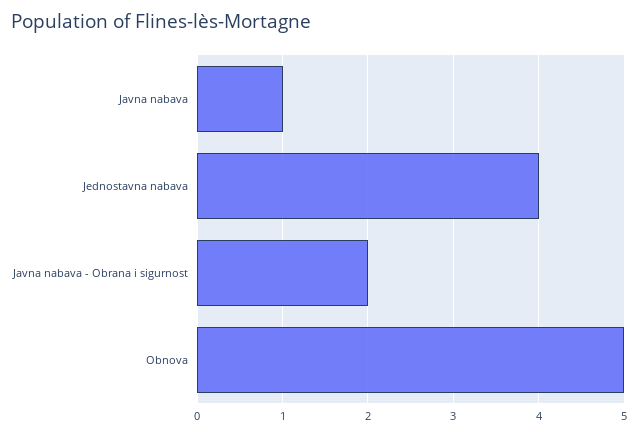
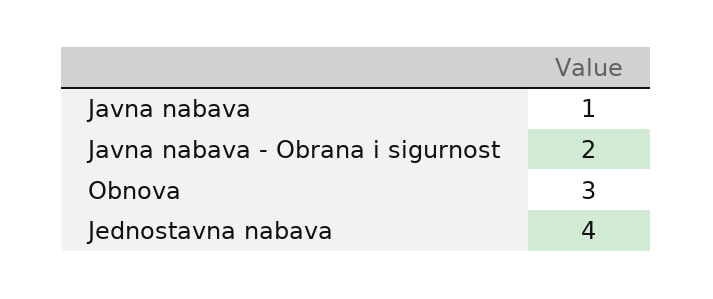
Obnova: 5 -> 3

